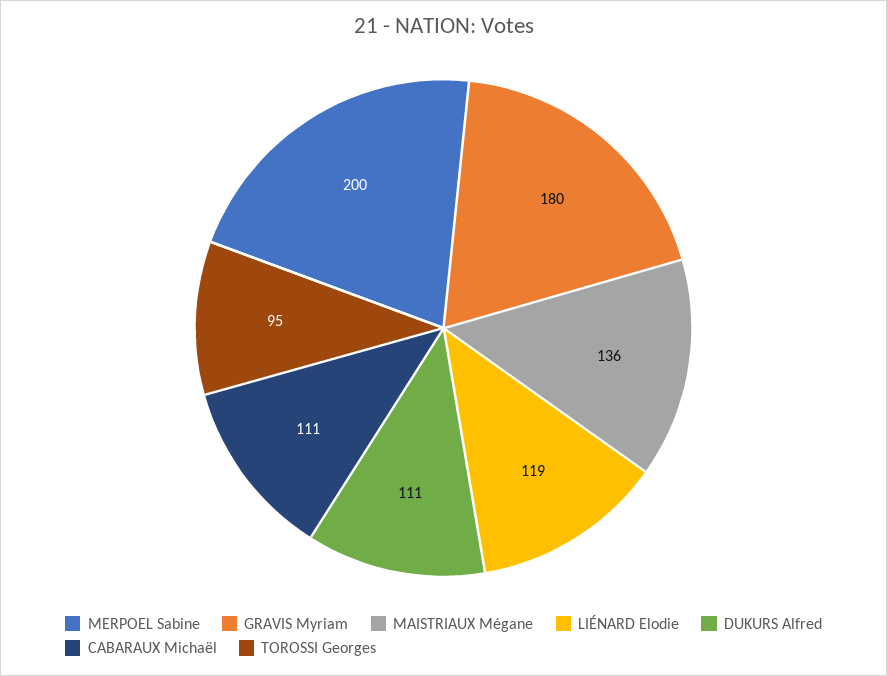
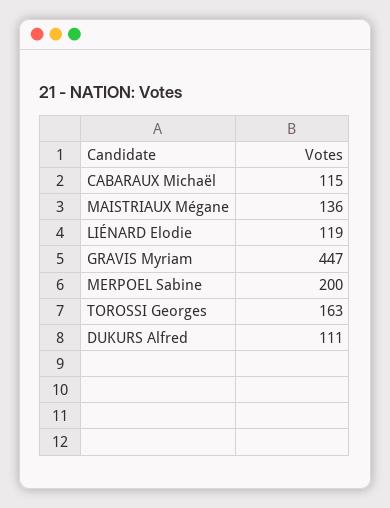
GRAVIS Myriam: 180 -> 447
CABARAUX Michaël: 111 -> 115
TOROSSI Georges: 95 -> 163

